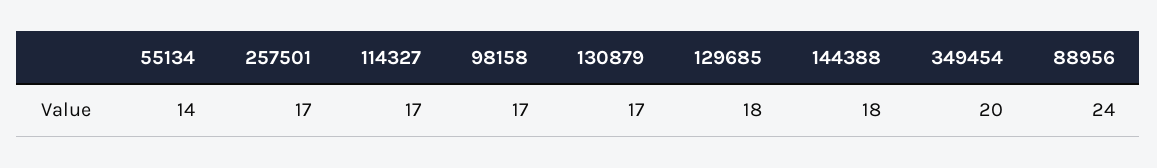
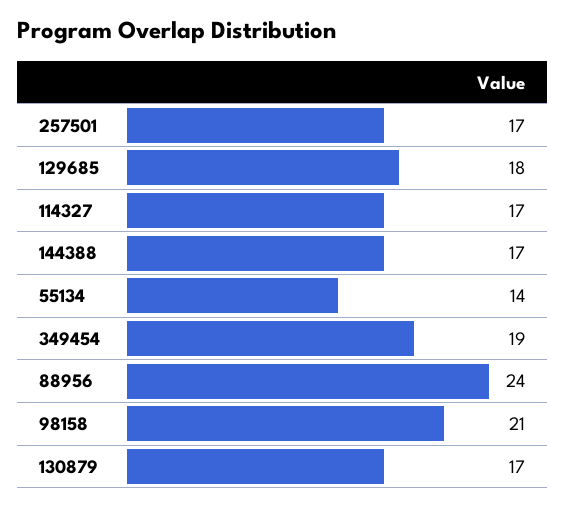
98158: 17 -> 21
144388: 18 -> 17
349454: 20 -> 19

